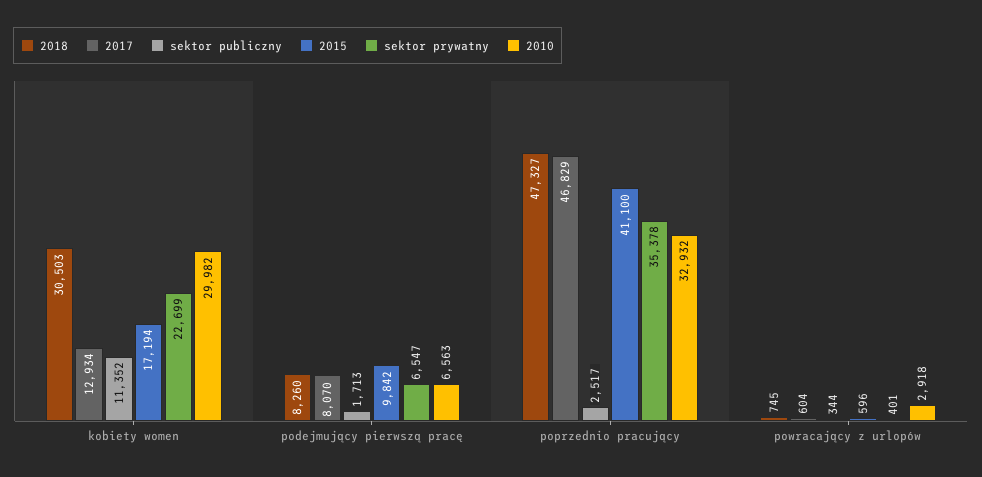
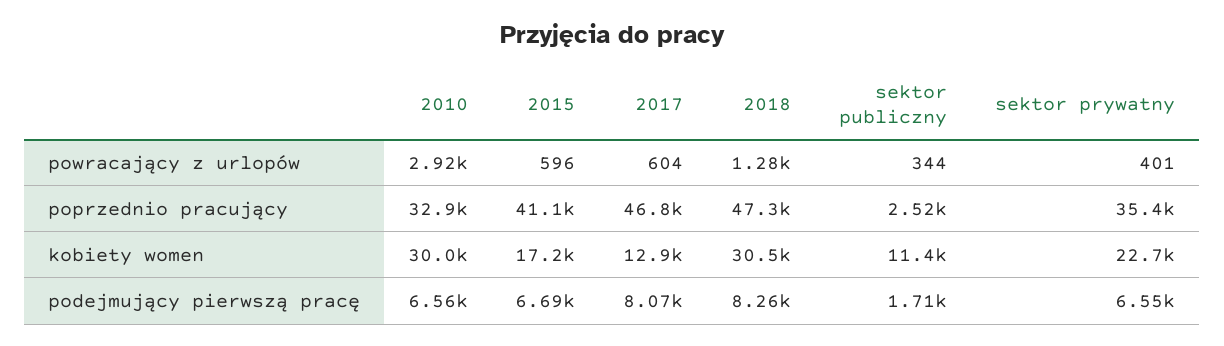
2015, podejmujący pierwszą pracę: 9842 -> 6690
2018, powracający z urlopów: 745 -> 1280

